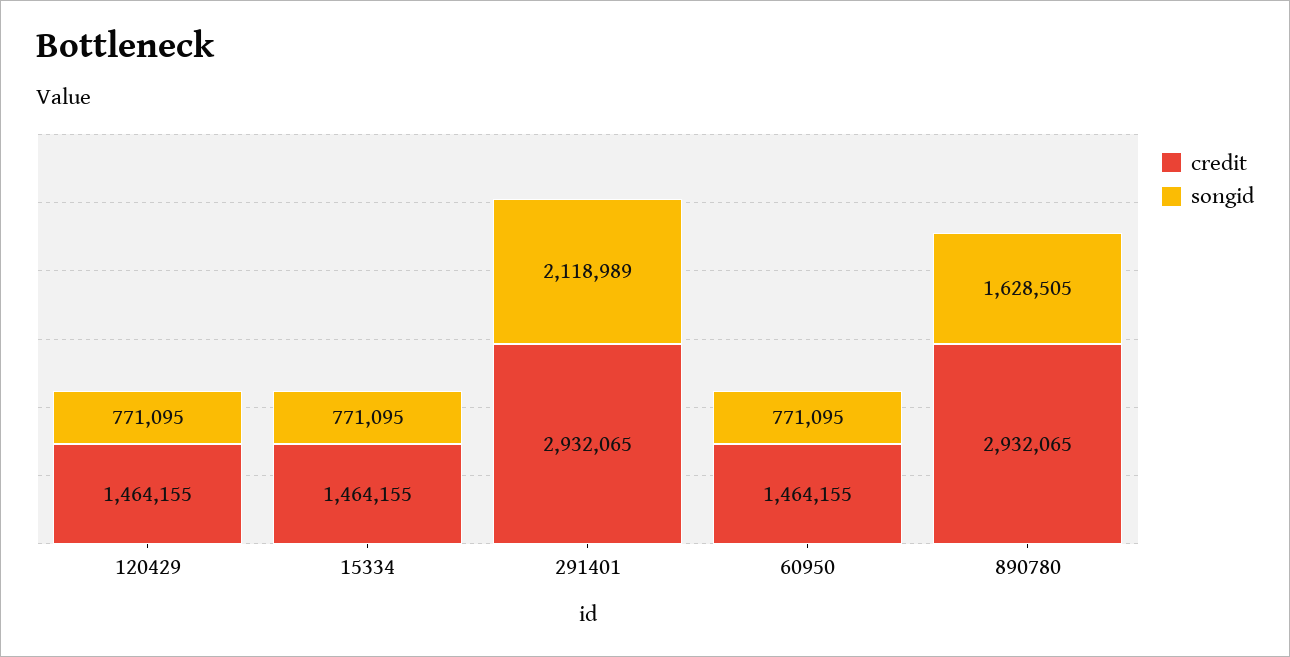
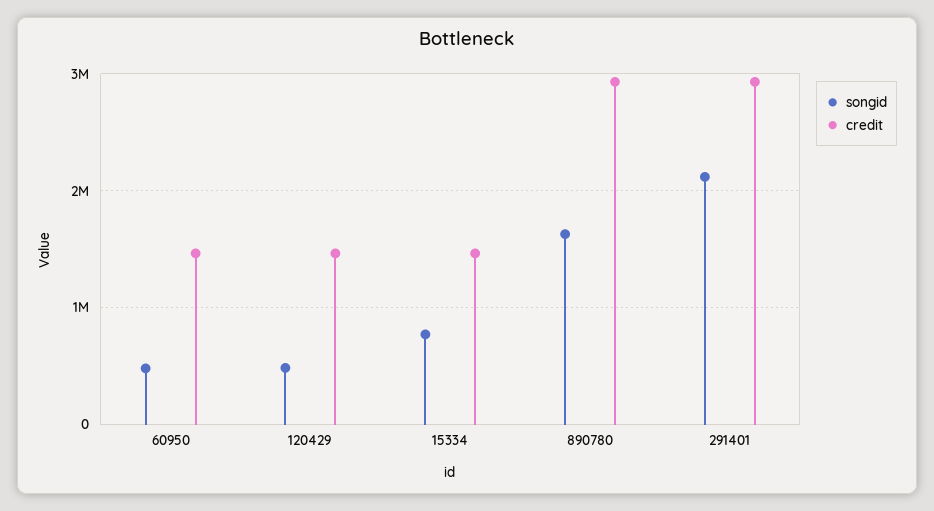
songid, 120429: 771095 -> 500000
songid, 60950: 771095 -> 500000

